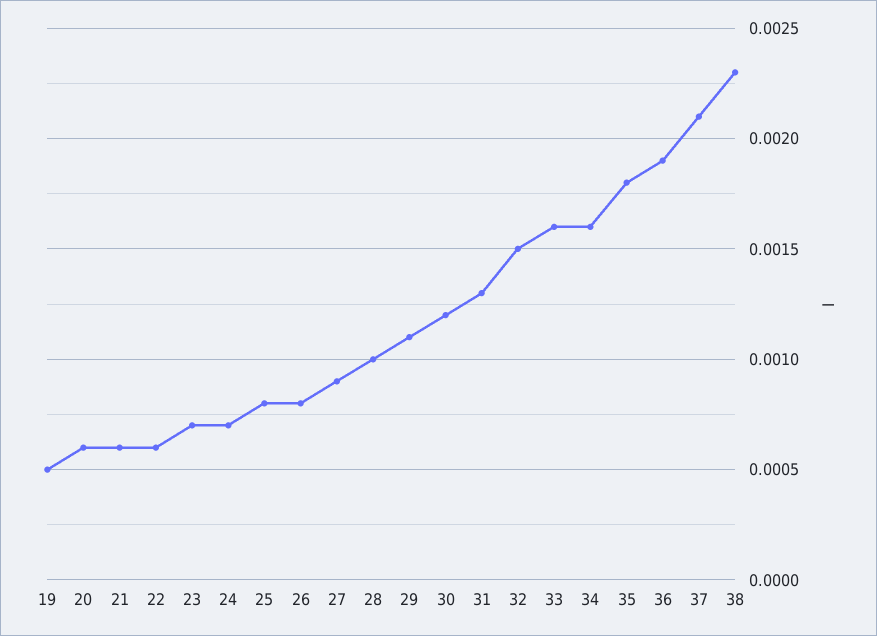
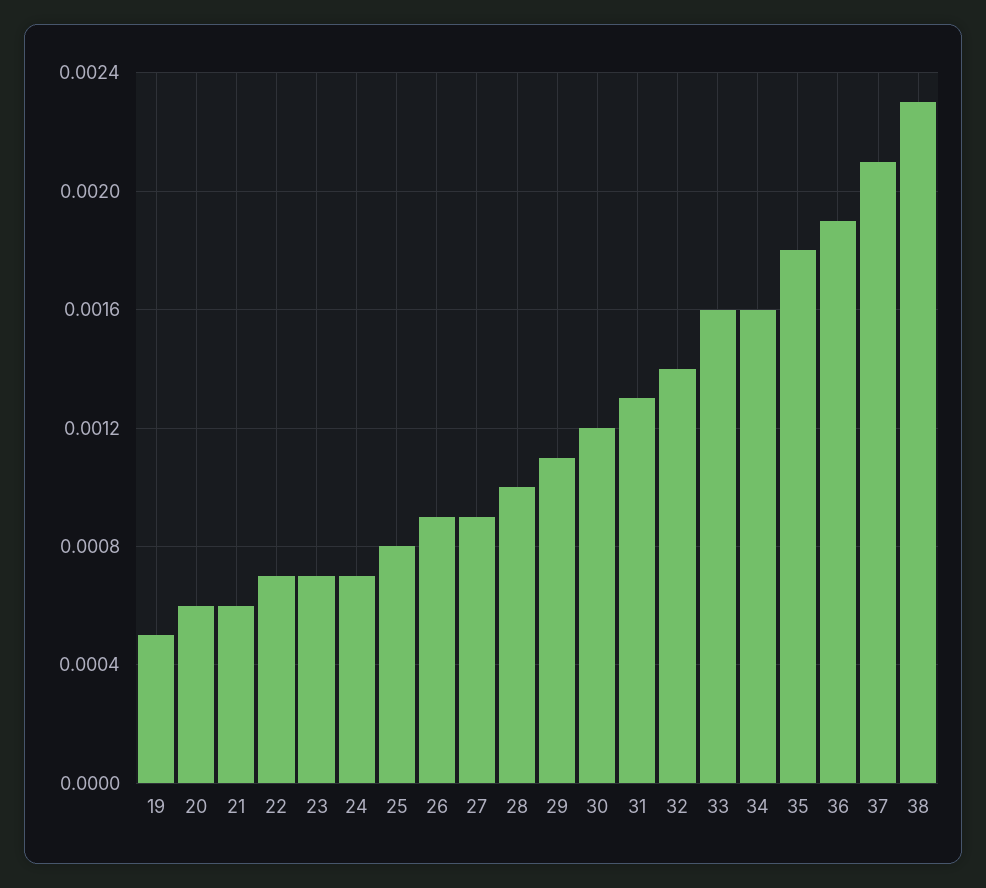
22: 0.0006 -> 0.0007
26: 0.0008 -> 0.0009
32: 0.0015 -> 0.0014

